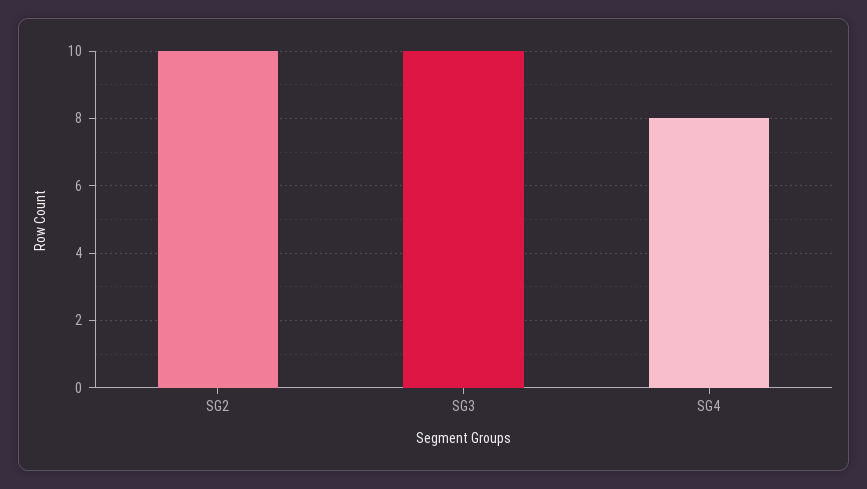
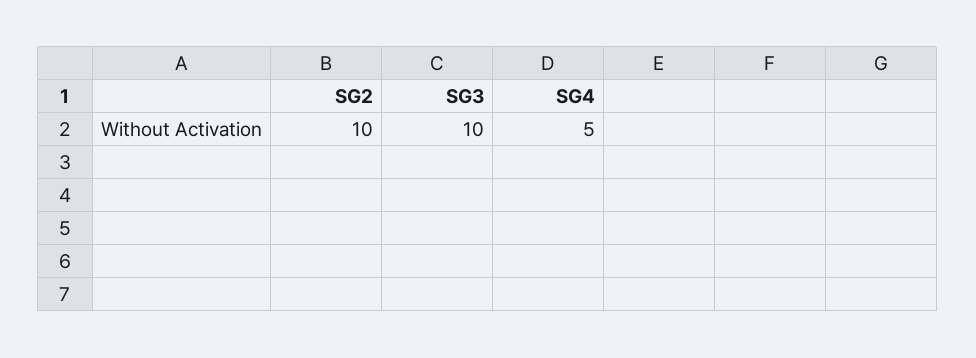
SG4: 8 -> 5

